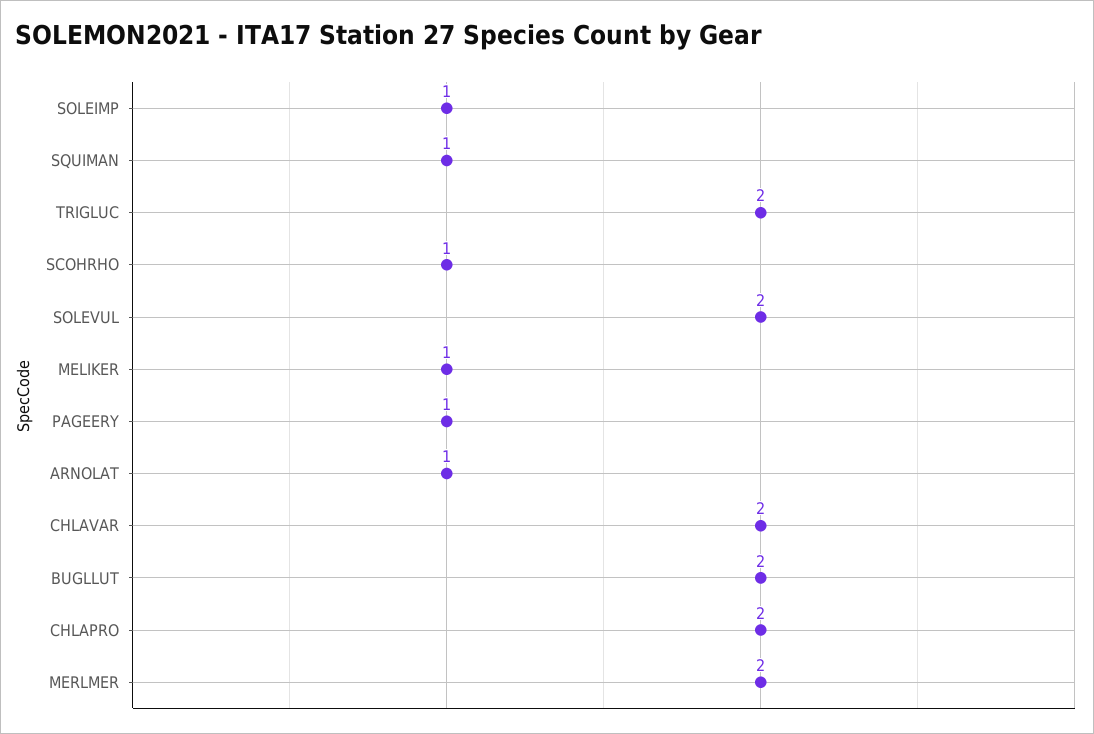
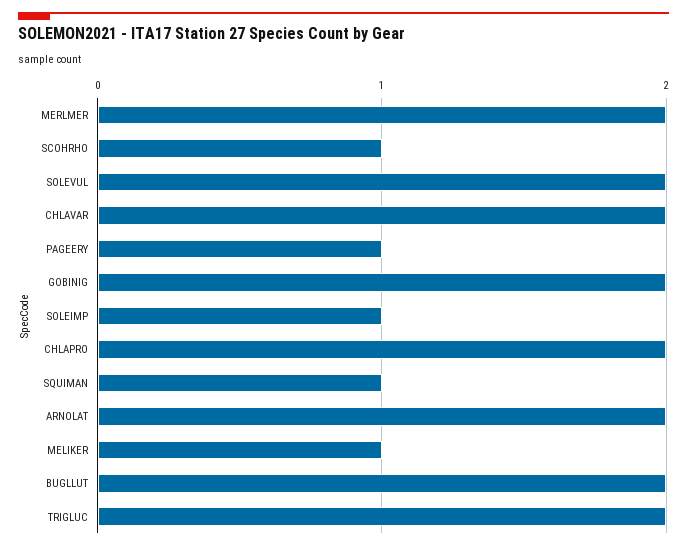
ARNOLAT: 1 -> 2
GOBINIG: none -> 2

